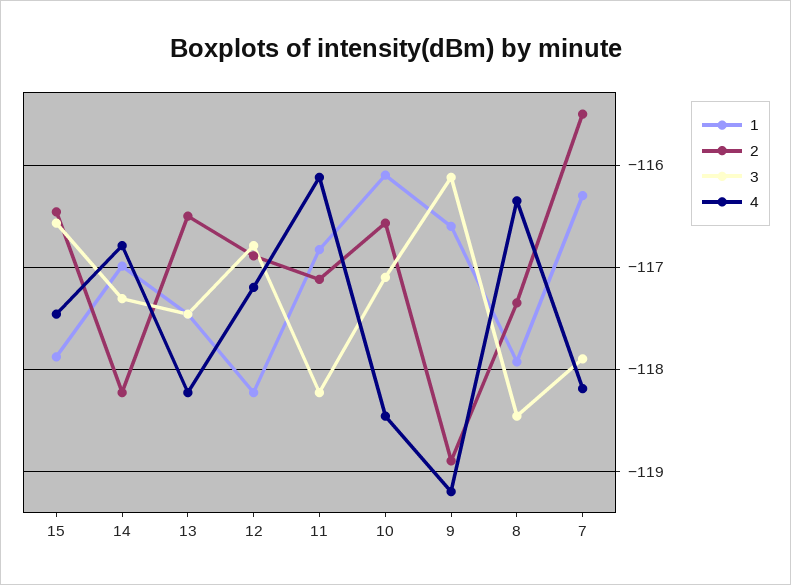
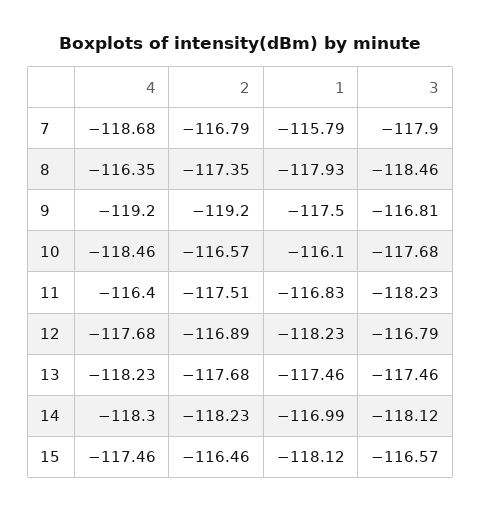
1, 15: -117.9 -> -118.12
3, 14: -117.3 -> -118.12
4, 14: -116.8 -> -118.3
2, 13: -116.5 -> -117.68
4, 12: -117.2 -> -117.68
2, 11: -117.1 -> -117.51
4, 11: -116.1 -> -116.4
3, 10: -117.1 -> -117.68
1, 9: -116.6 -> -117.5
2, 9: -118.9 -> -119.2
3, 9: -116.1 -> -116.81
1, 7: -116.3 -> -115.79
2, 7: -115.5 -> -116.79
4, 7: -118.2 -> -118.68

